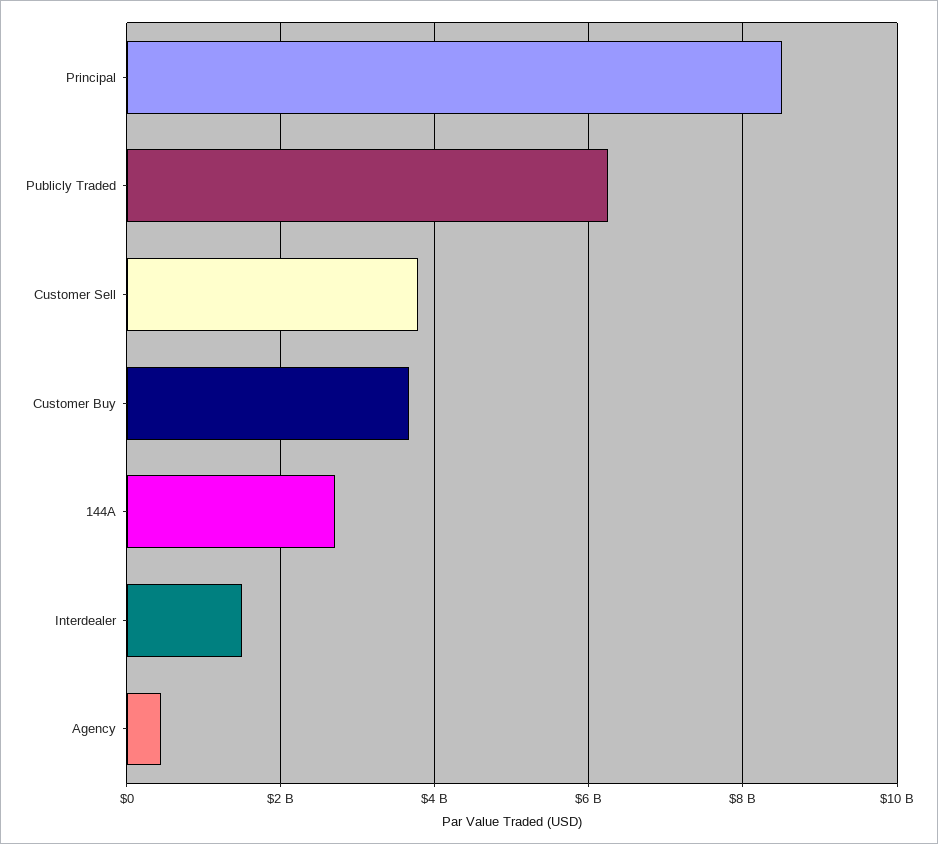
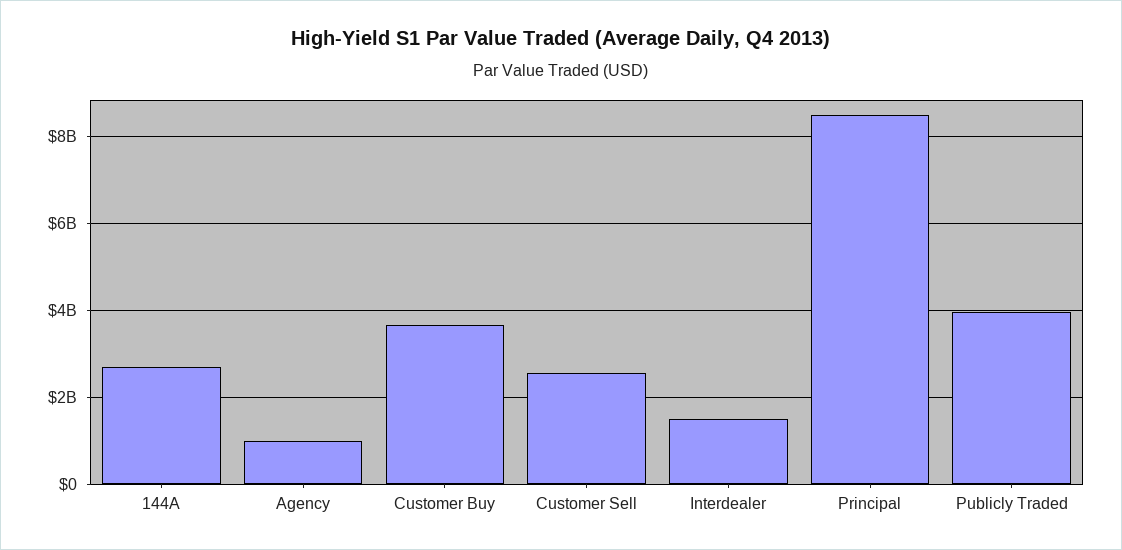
Publicly Traded: 6200000000 -> 4000000000
Customer Sell: 3800000000 -> 2600000000
Agency: 400000000 -> 1000000000

